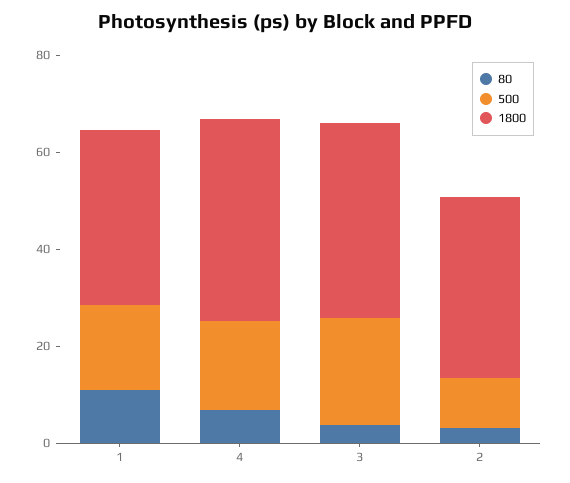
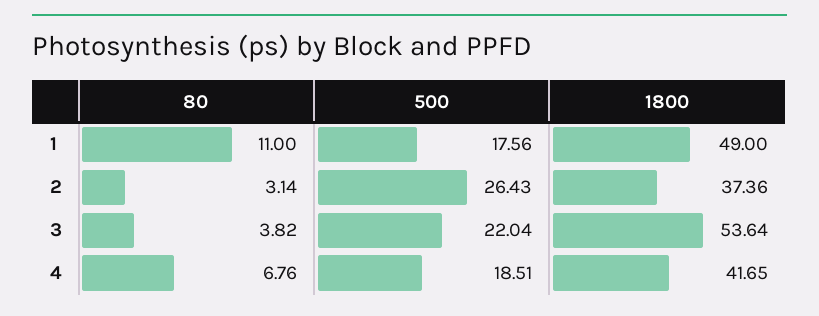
1800, 1: 35 -> 49
1800, 3: 40 -> 53.64
500, 2: 10 -> 26.43

